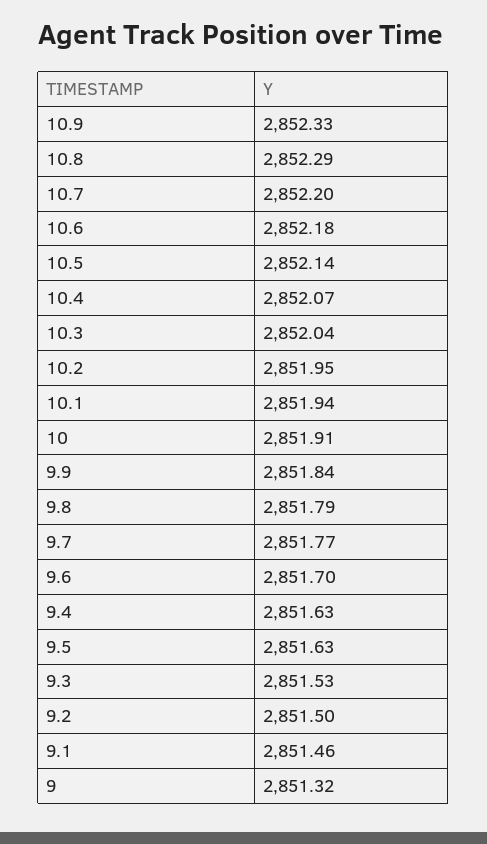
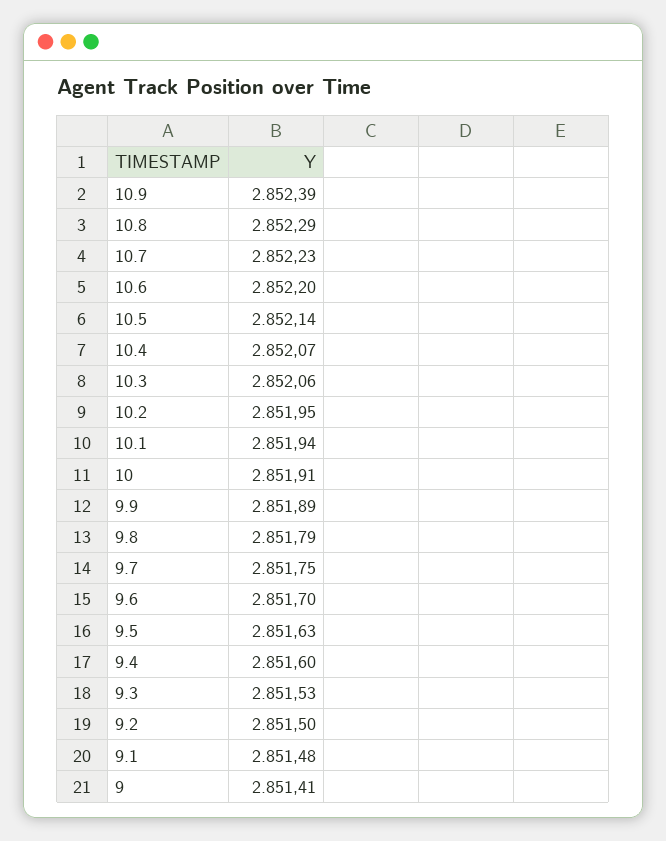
10.9: 2852.33 -> 2852.39
10.7: 2852.2 -> 2852.23
10.6: 2852.18 -> 2852.2
10.3: 2852.04 -> 2852.06
9.9: 2851.84 -> 2851.89
9.7: 2851.77 -> 2851.75
9.4: 2851.63 -> 2851.6
9.1: 2851.46 -> 2851.48
9: 2851.32 -> 2851.41

